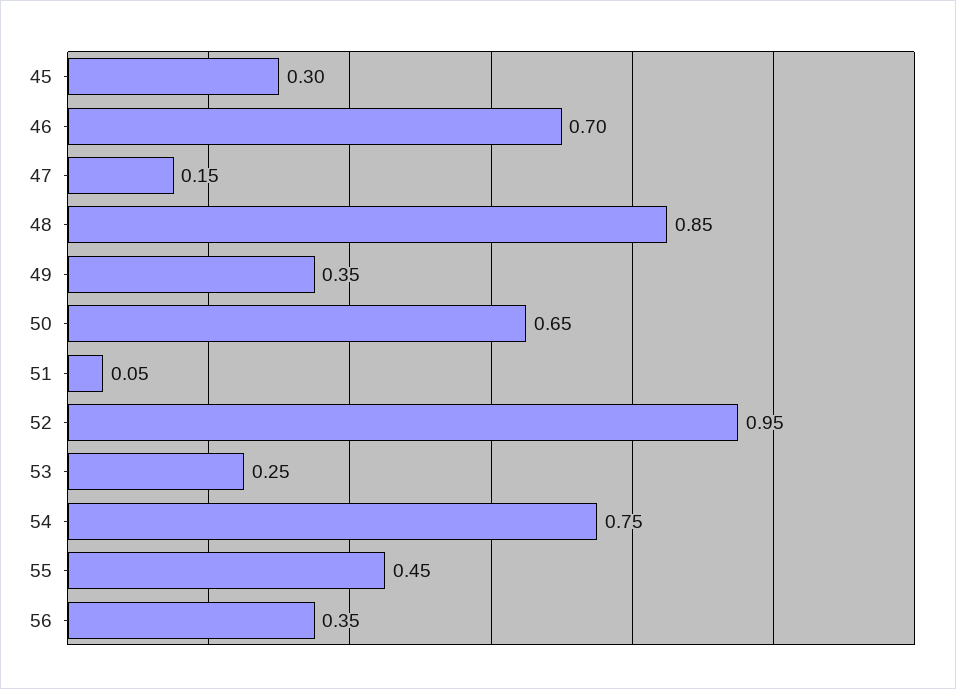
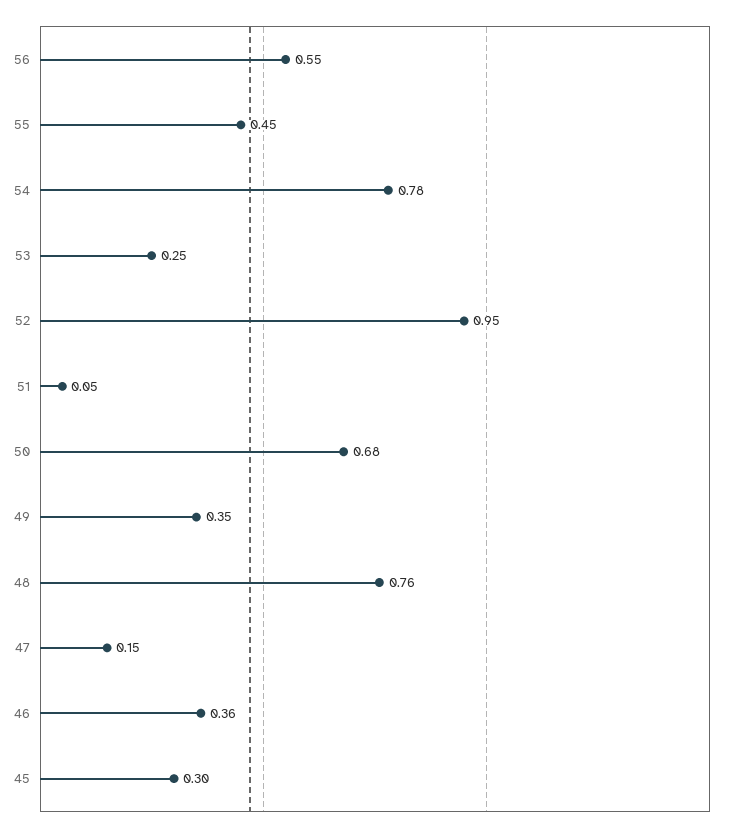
46: 0.7 -> 0.36
48: 0.85 -> 0.76
50: 0.65 -> 0.68
54: 0.75 -> 0.78
56: 0.35 -> 0.55

